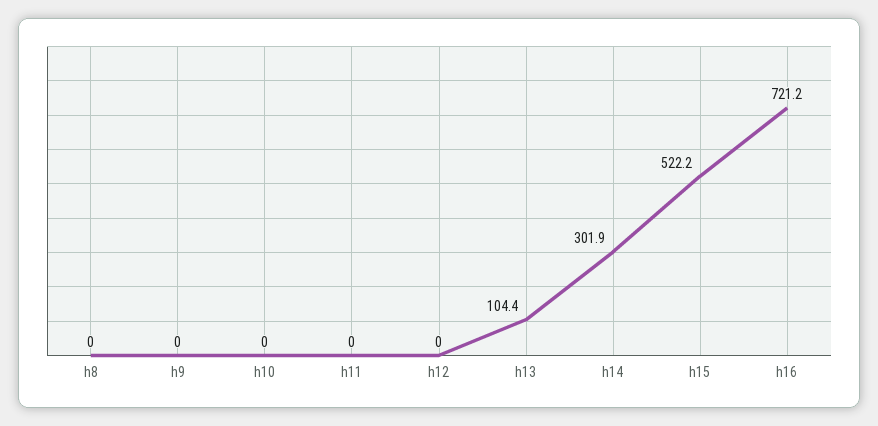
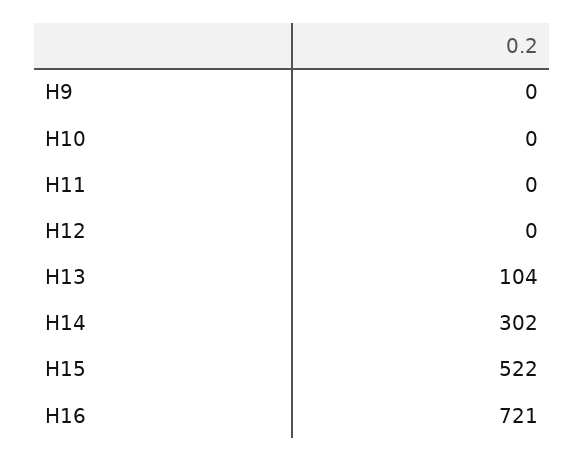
h8: 0 -> none

